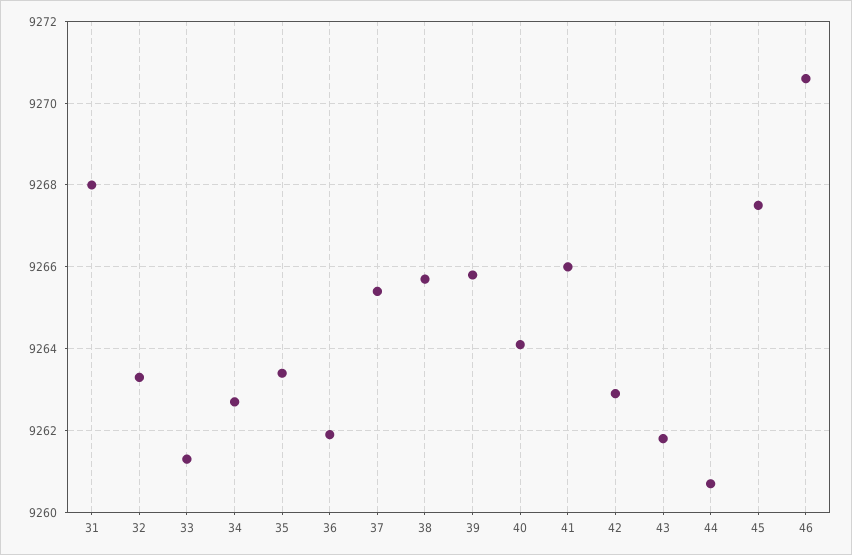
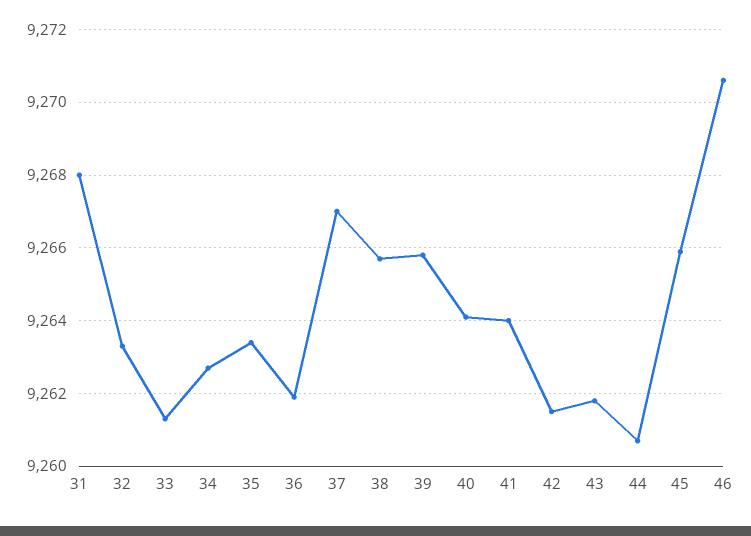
37: 9265.5 -> 9267
41: 9266 -> 9264
42: 9263 -> 9261.5
45: 9267.5 -> 9266

